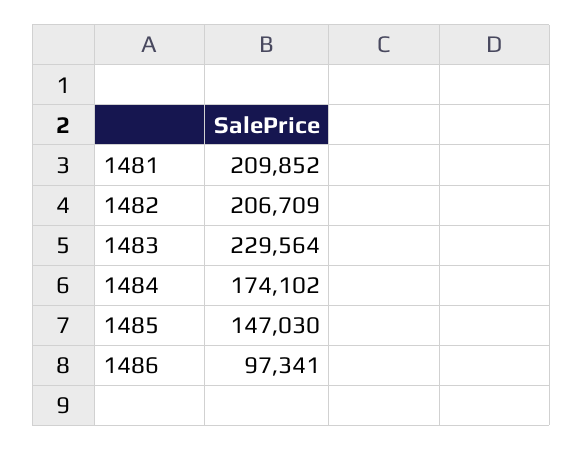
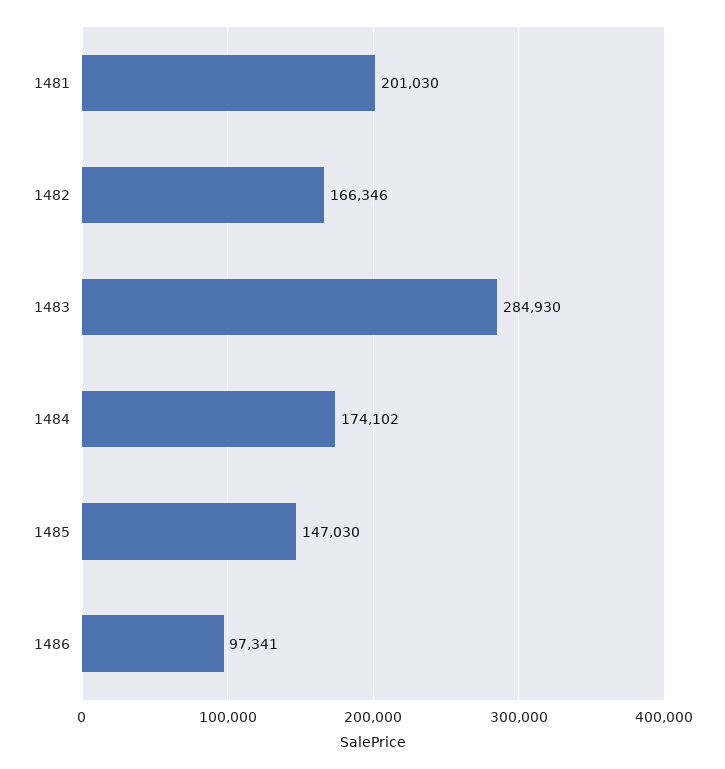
1481: 209852 -> 201030
1482: 206709 -> 166346
1483: 229564 -> 284930

